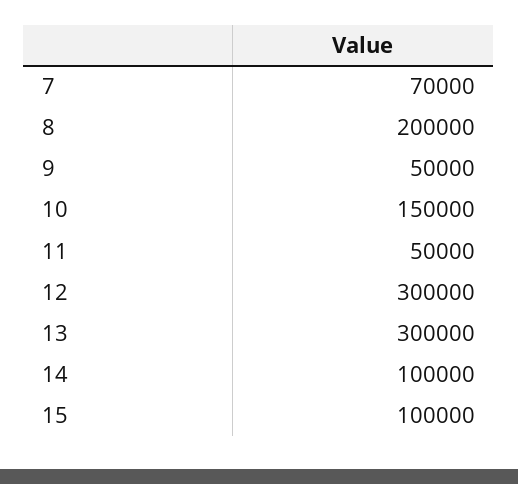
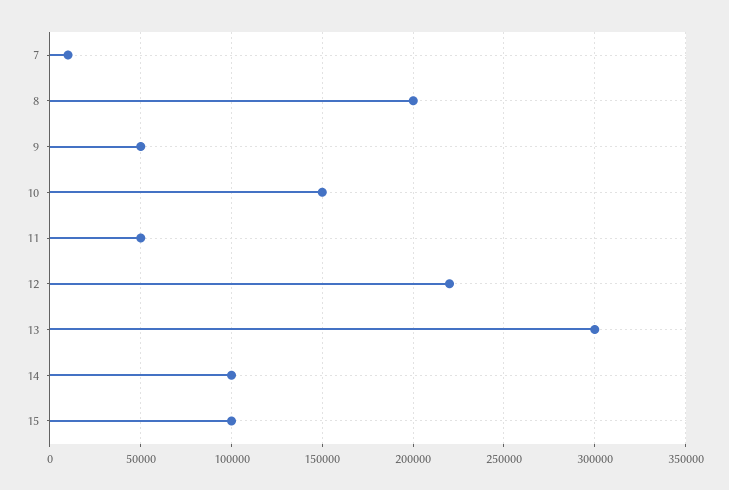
7: 70000 -> 10000
12: 300000 -> 220000

